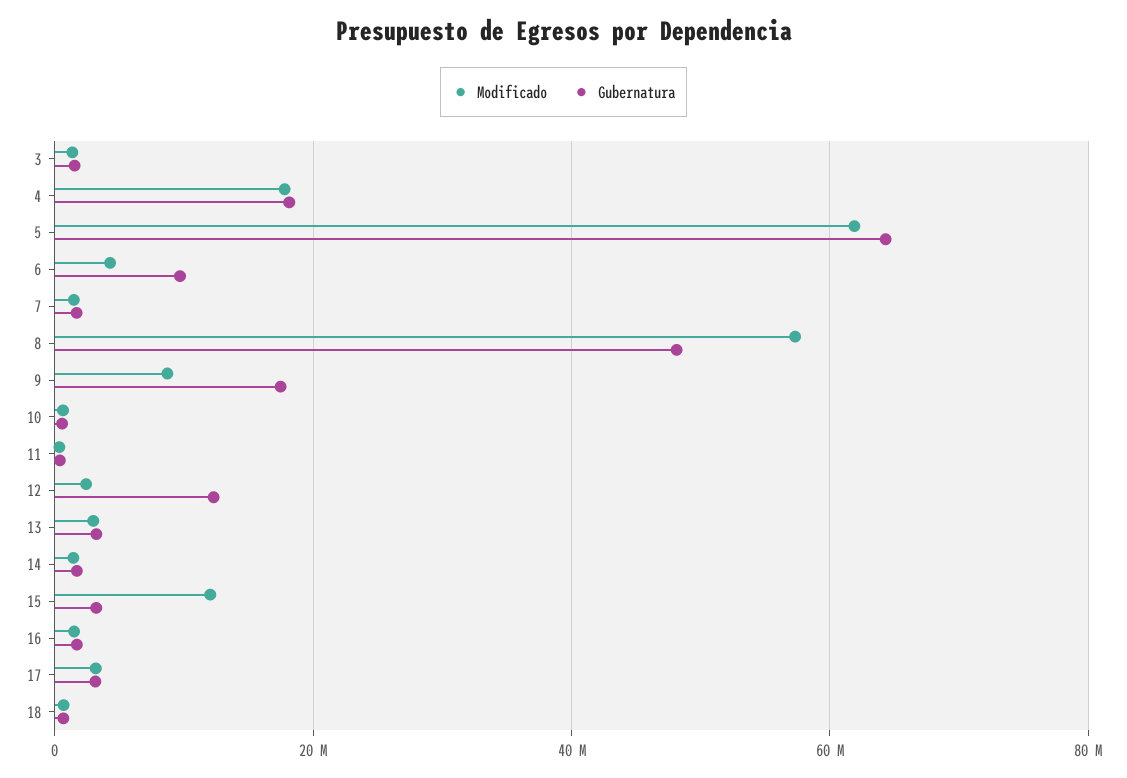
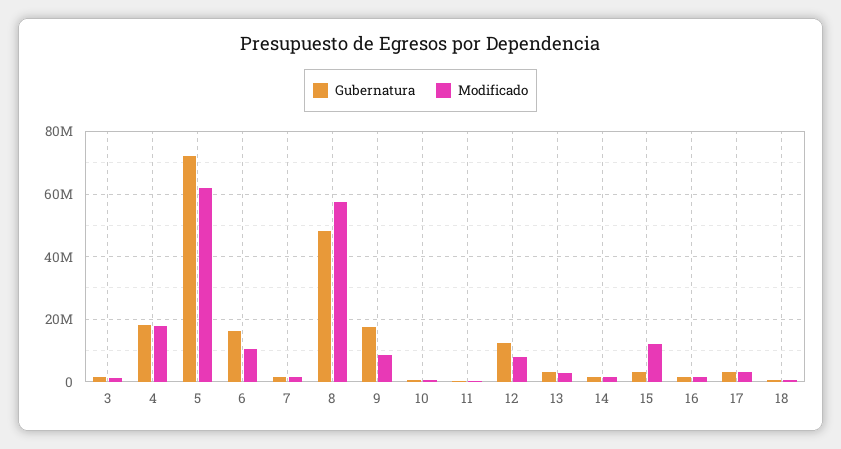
Gubernatura, 5: 64000000 -> 72000000
Modificado, 6: 4000000 -> 10000000
Gubernatura, 6: 10000000 -> 16000000
Modificado, 12: 2000000 -> 8000000

